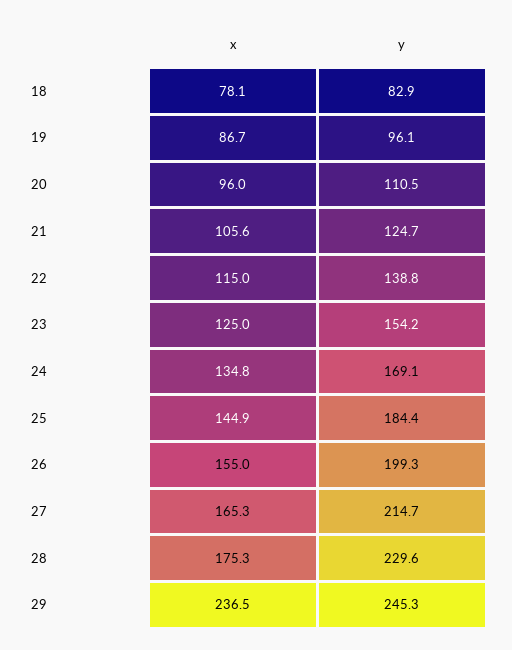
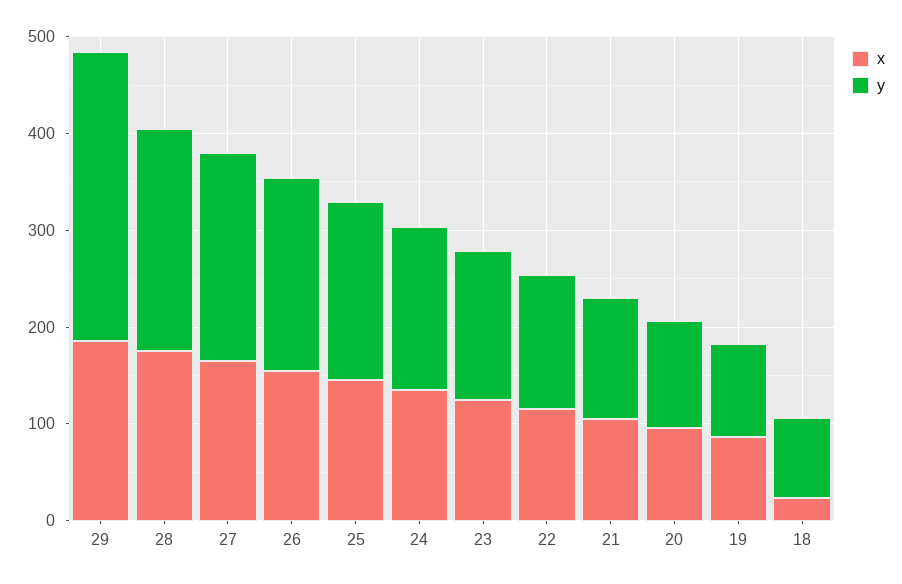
x, 18: 78.1 -> 20
x, 29: 236.5 -> 180
y, 29: 245.3 -> 300

